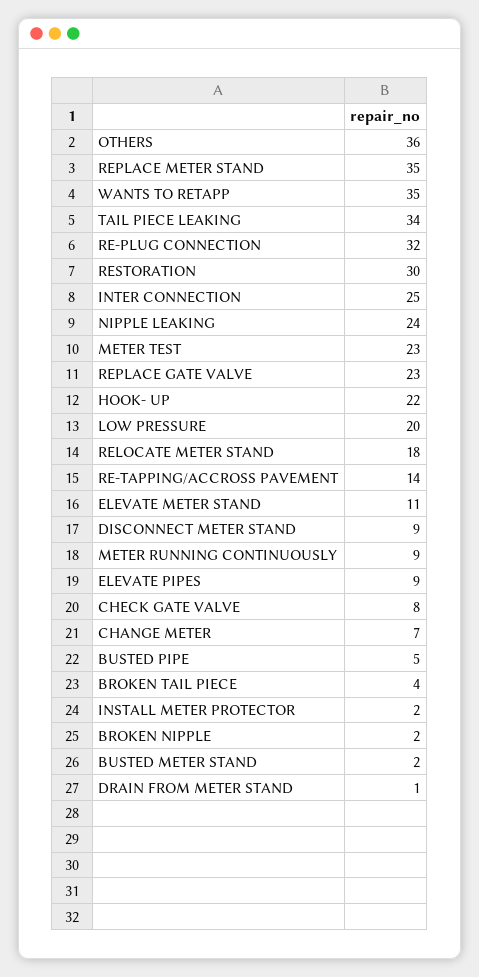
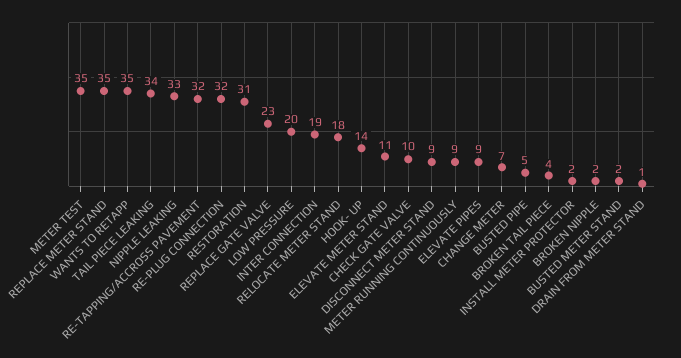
OTHERS: 36 -> none
RESTORATION: 30 -> 31
INTER CONNECTION: 25 -> 19
NIPPLE LEAKING: 24 -> 33
METER TEST: 23 -> 35
HOOK- UP: 22 -> 14
RE-TAPPING/ACCROSS PAVEMENT: 14 -> 32
CHECK GATE VALVE: 8 -> 10

